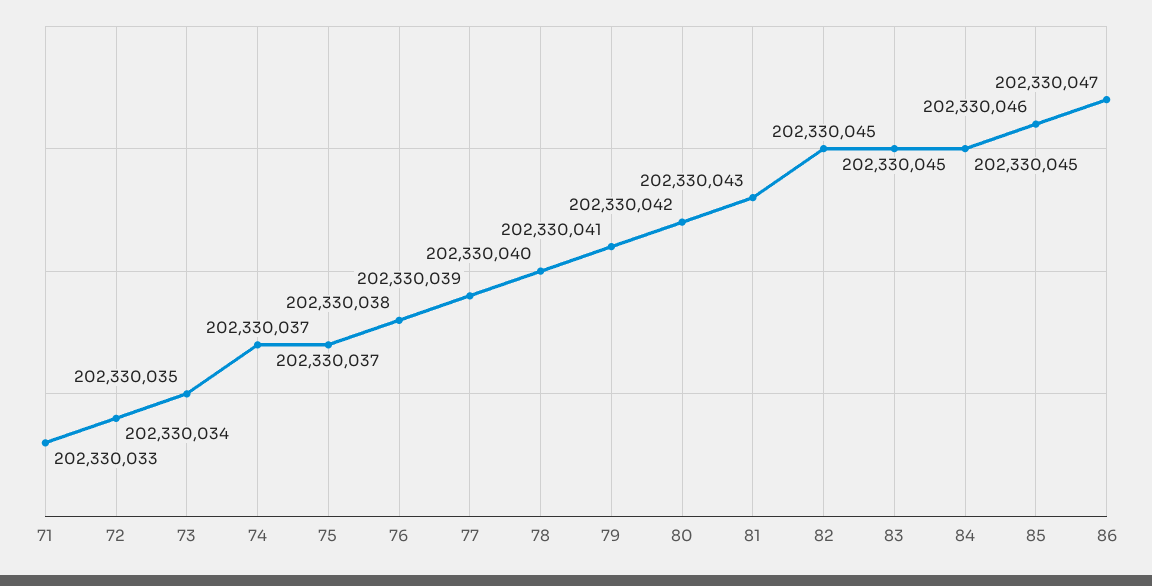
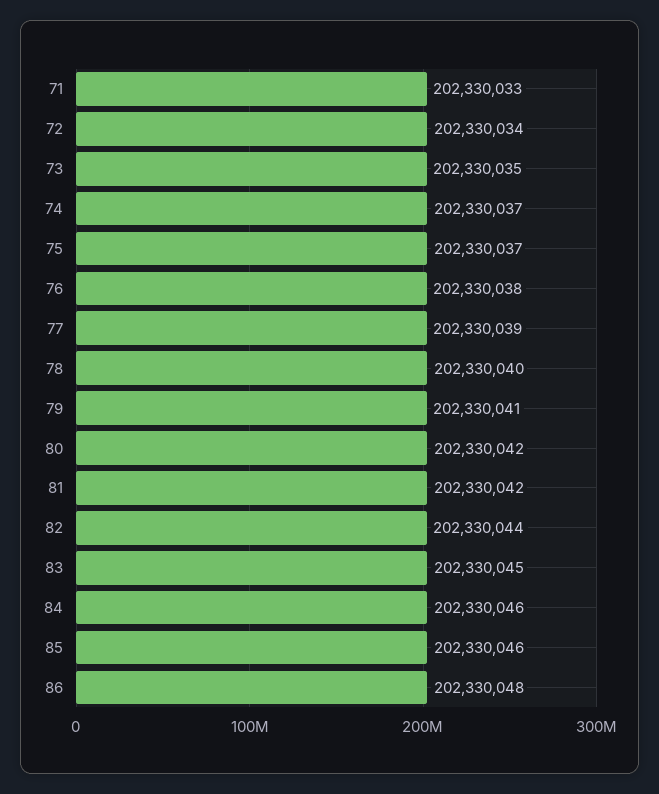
81: 202330043 -> 202330042
82: 202330045 -> 202330044
84: 202330045 -> 202330046
86: 202330047 -> 202330048

